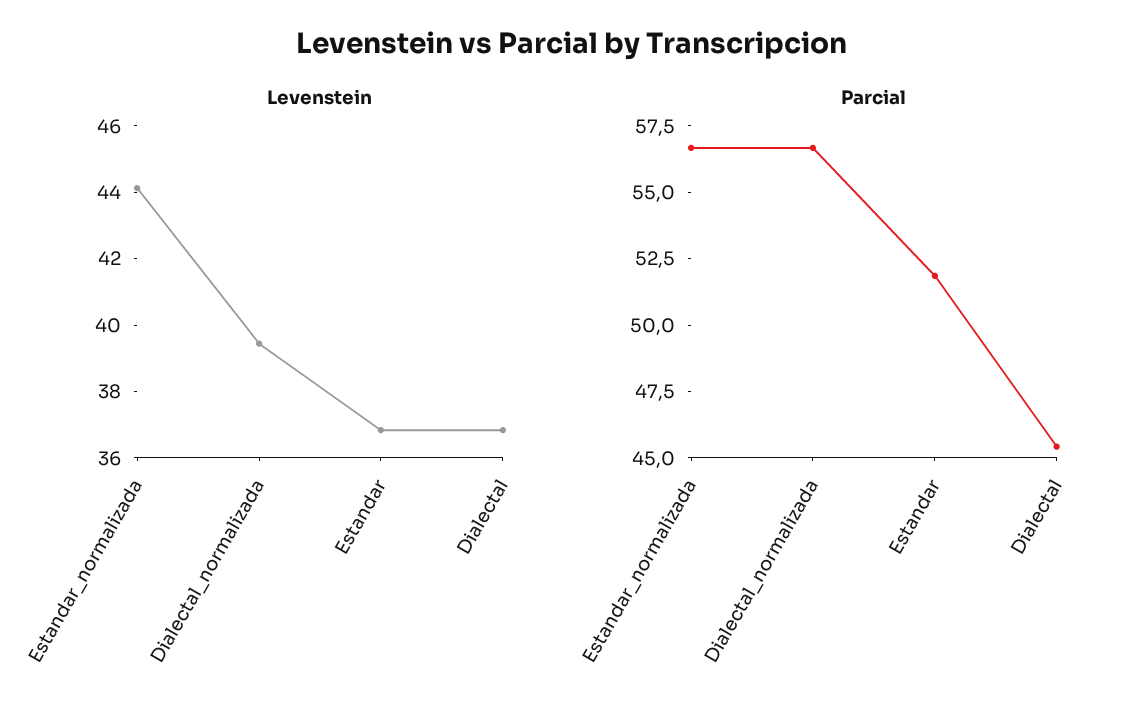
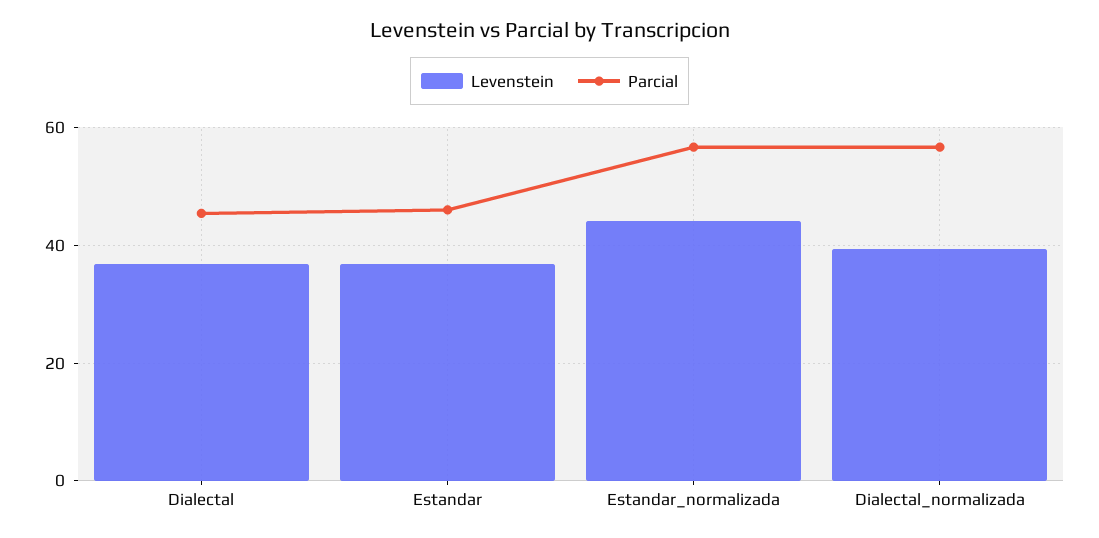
Parcial, Estandar: 52 -> 46

